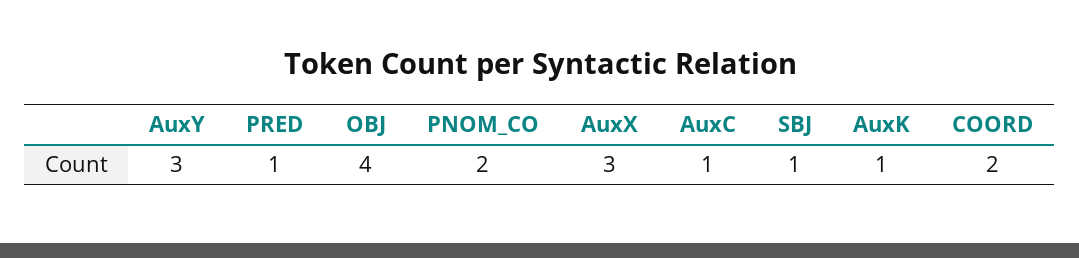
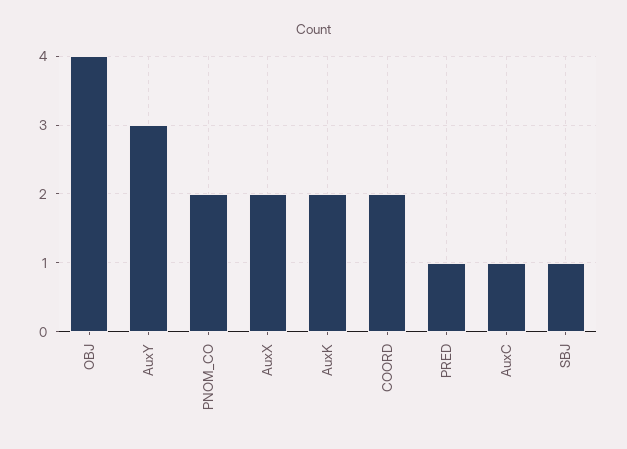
AuxX: 3 -> 2
AuxK: 1 -> 2

